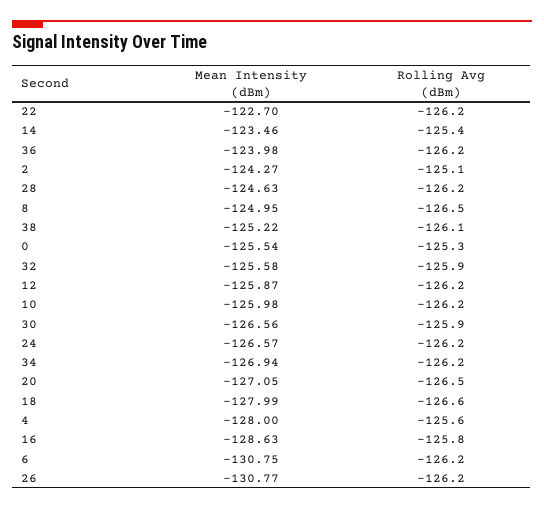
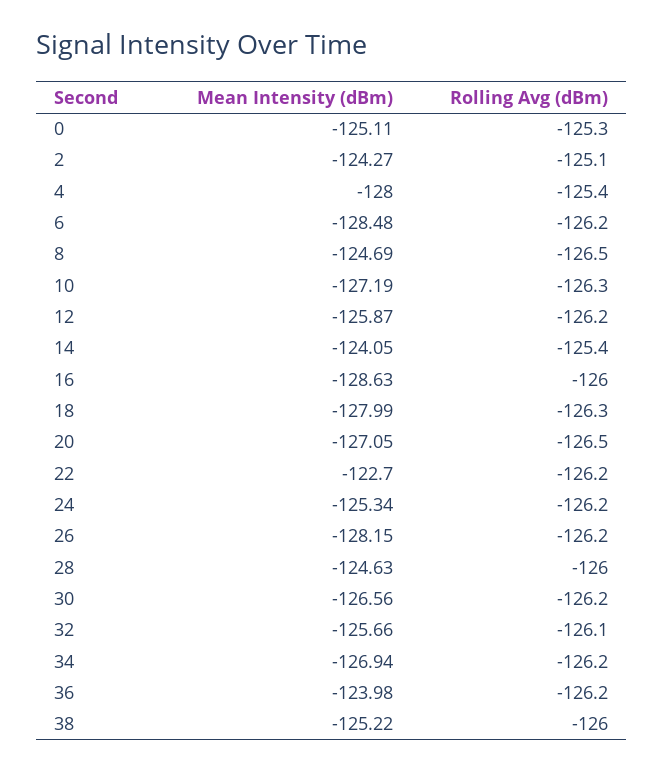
Mean Intensity (dBm), 14: -123.46 -> -124.05
Rolling Avg (dBm), 28: -126.2 -> -126
Mean Intensity (dBm), 8: -124.95 -> -124.69
Rolling Avg (dBm), 38: -126.1 -> -126
Mean Intensity (dBm), 0: -125.54 -> -125.11
Mean Intensity (dBm), 32: -125.58 -> -125.66
Rolling Avg (dBm), 32: -125.9 -> -126.1
Mean Intensity (dBm), 10: -125.98 -> -127.19
Rolling Avg (dBm), 10: -126.2 -> -126.3
Rolling Avg (dBm), 30: -125.9 -> -126.2
Mean Intensity (dBm), 24: -126.57 -> -125.34
Rolling Avg (dBm), 18: -126.6 -> -126.3
Rolling Avg (dBm), 4: -125.6 -> -125.4
Rolling Avg (dBm), 16: -125.8 -> -126
Mean Intensity (dBm), 6: -130.75 -> -128.48
Mean Intensity (dBm), 26: -130.77 -> -128.15

